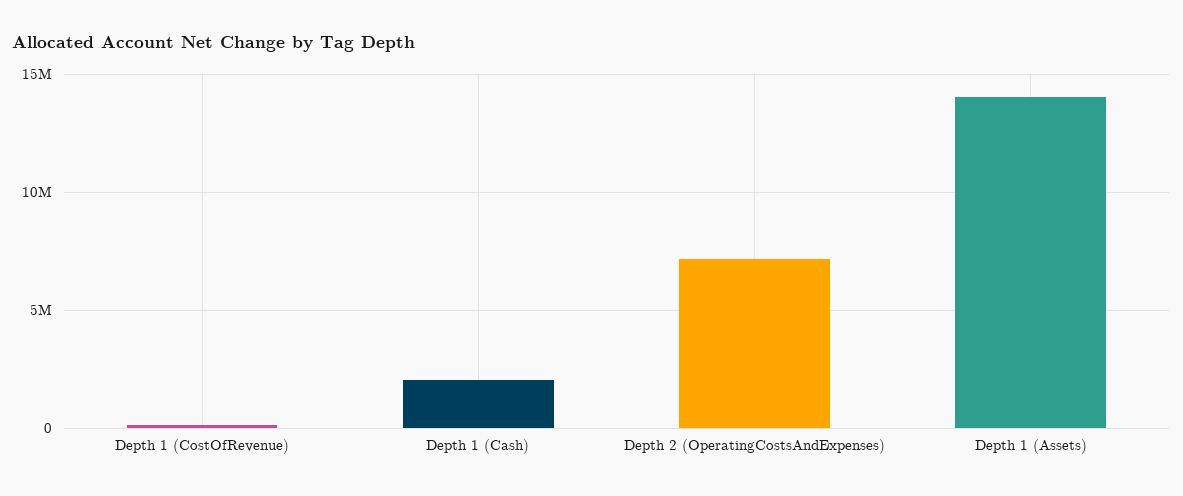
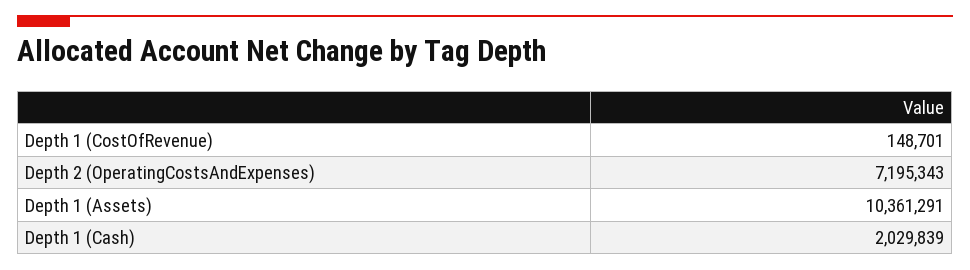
Depth 1 (Assets): 14000000 -> 10361291

